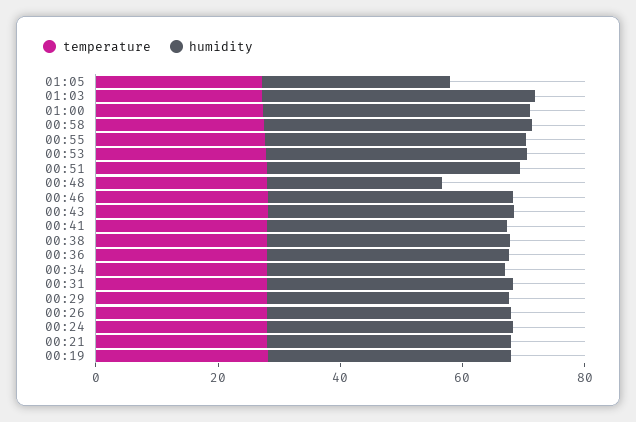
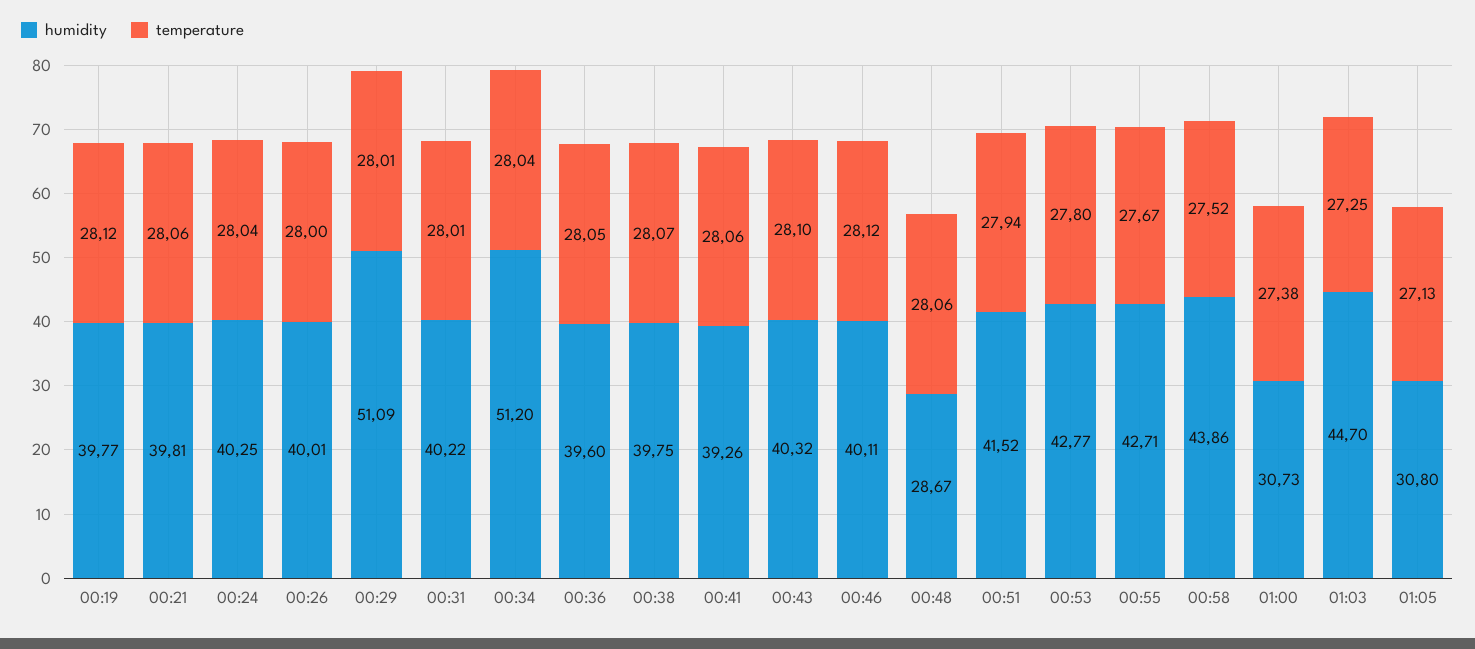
humidity, 01:00: 45 -> 30.73
humidity, 00:34: 40 -> 51.2
humidity, 00:29: 40 -> 51.09

